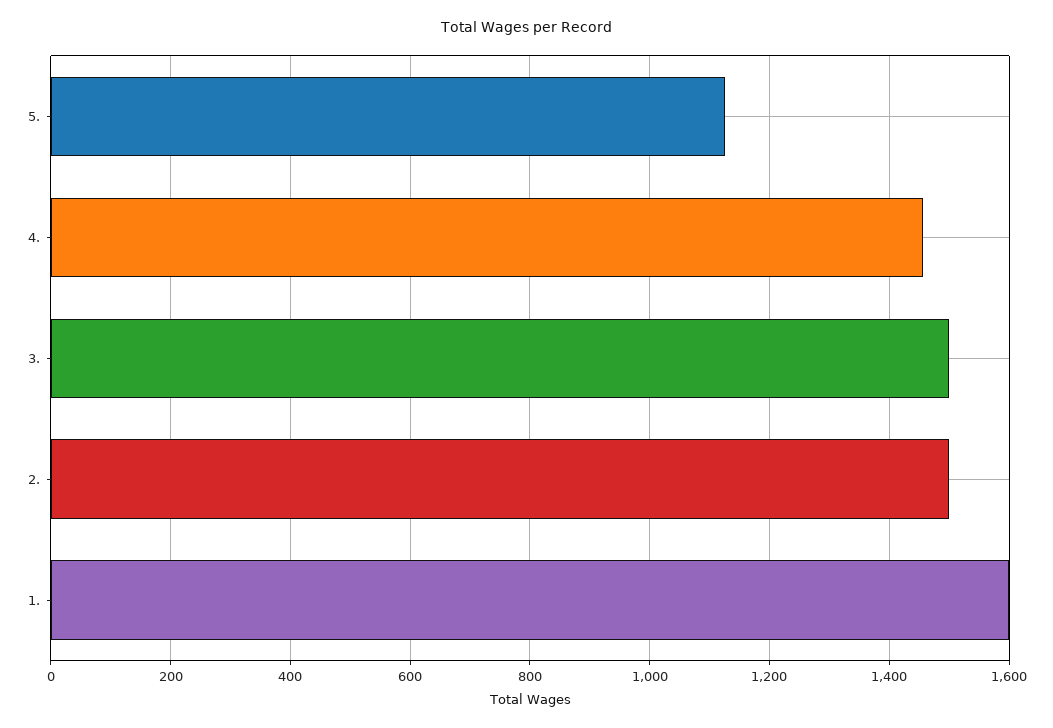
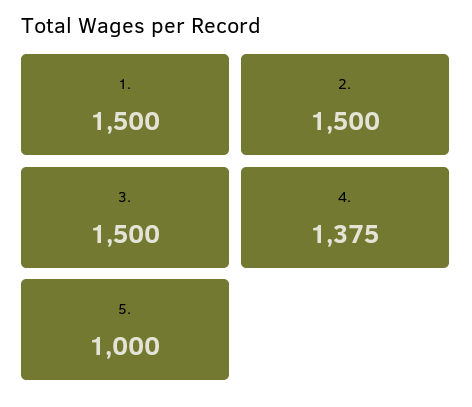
5.: 1120 -> 1000
4.: 1460 -> 1375
1.: 1600 -> 1500

